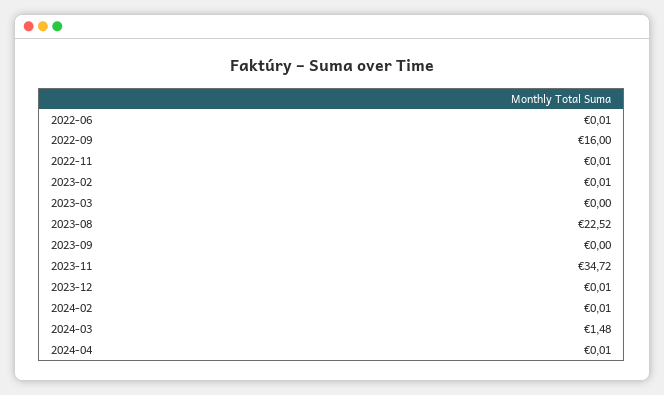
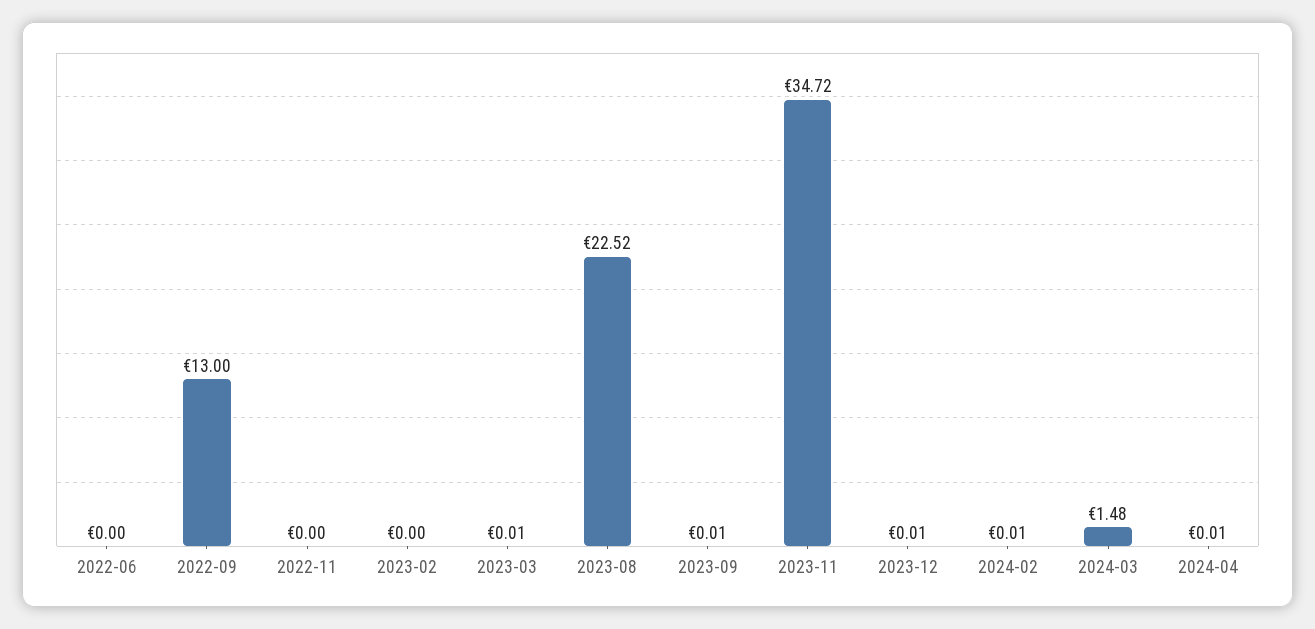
2022-06: 0.01 -> 0
2022-09: 16 -> 13
2022-11: 0.01 -> 0
2023-02: 0.01 -> 0
2023-03: 0 -> 0.01
2023-09: 0 -> 0.01

